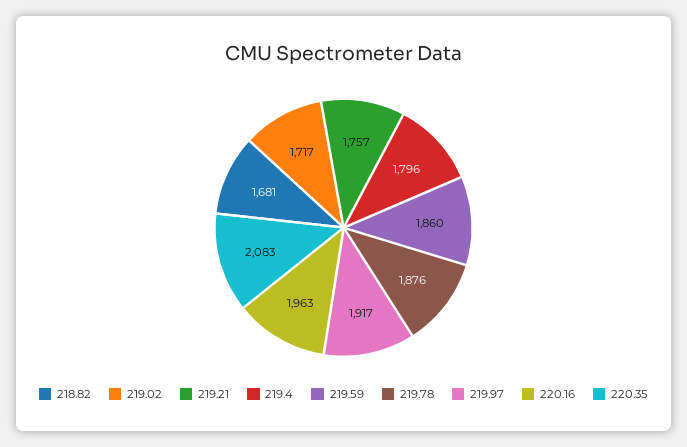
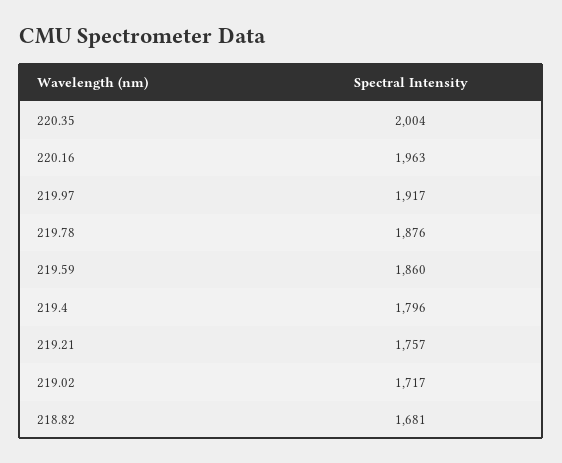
220.35: 2083 -> 2004

